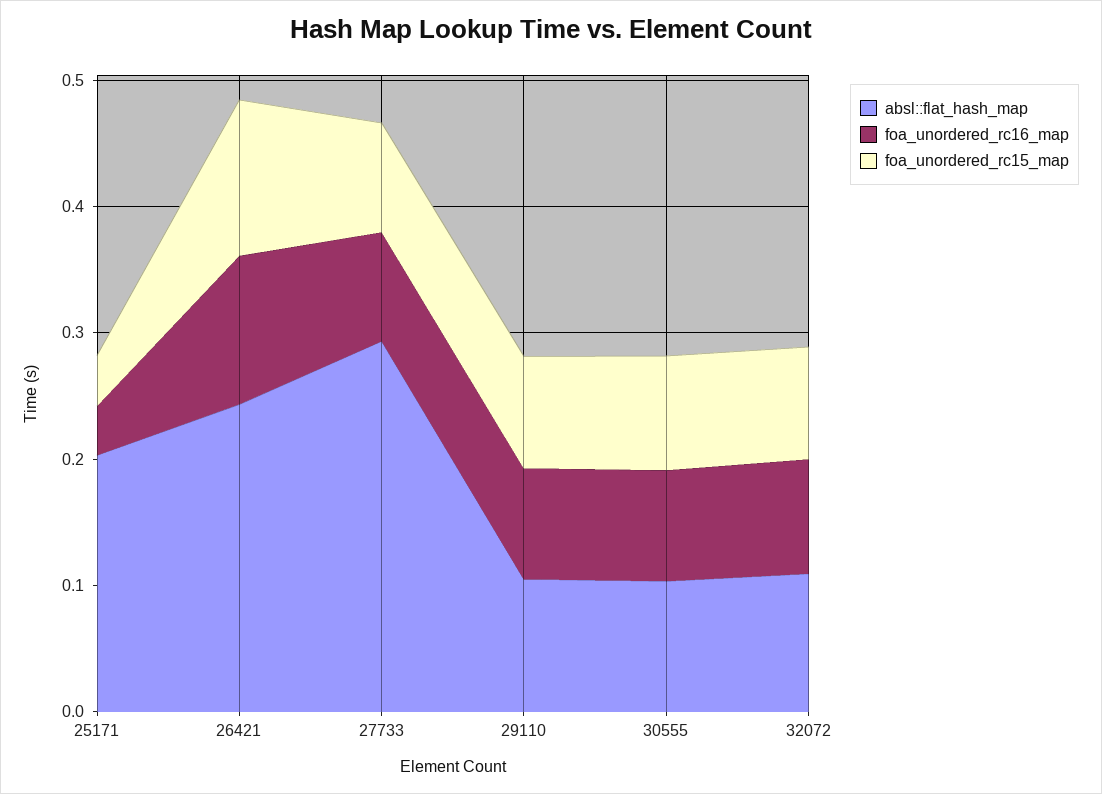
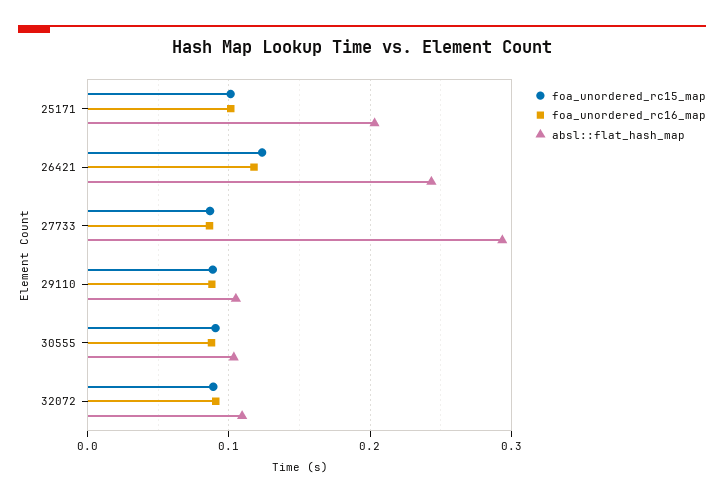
foa_unordered_rc16_map, 25171: 0.04 -> 0.1
foa_unordered_rc15_map, 25171: 0.04 -> 0.1

